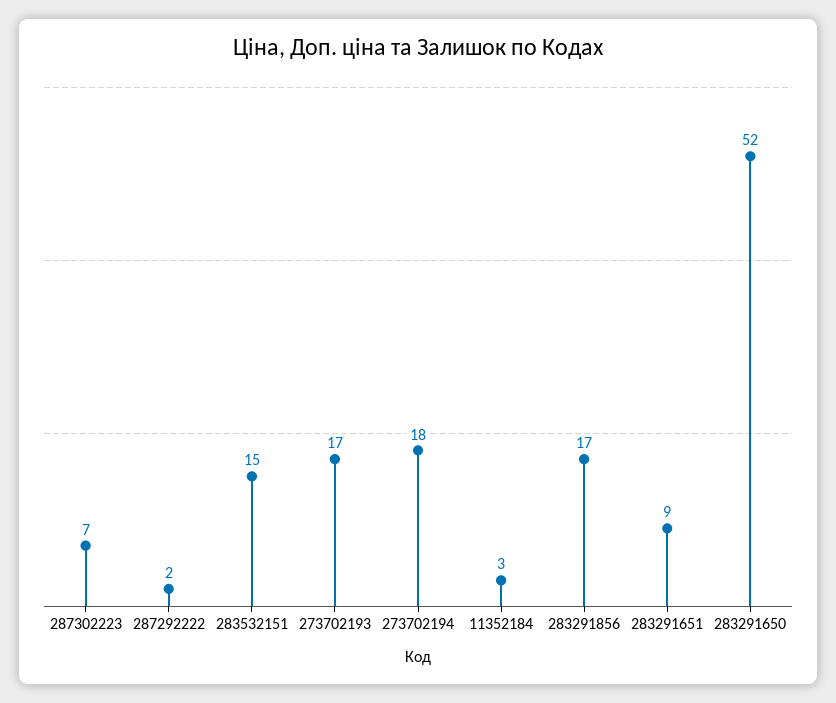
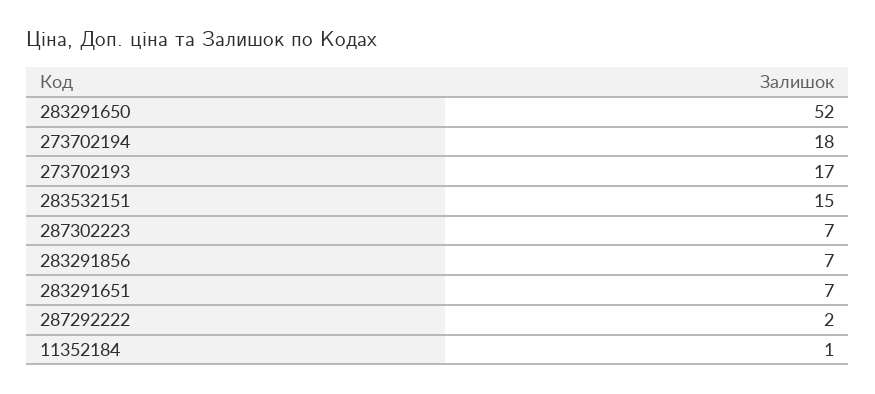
11352184: 3 -> 1
283291856: 17 -> 7
283291651: 9 -> 7

